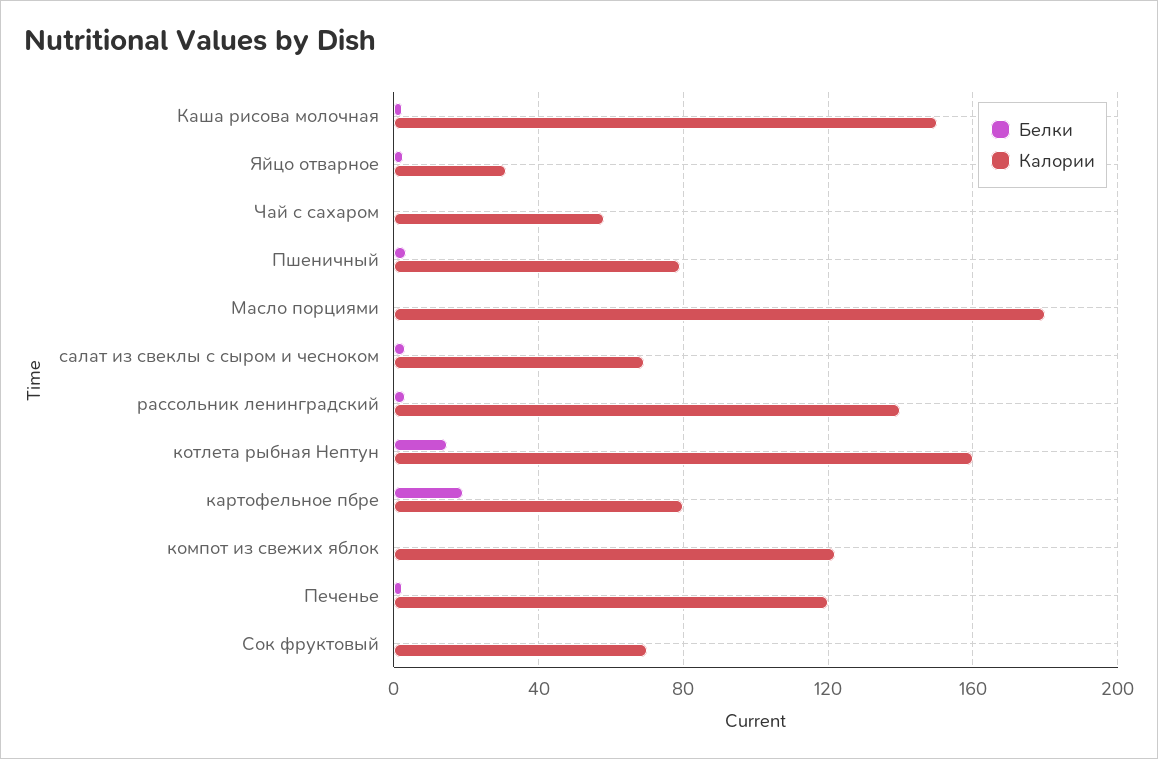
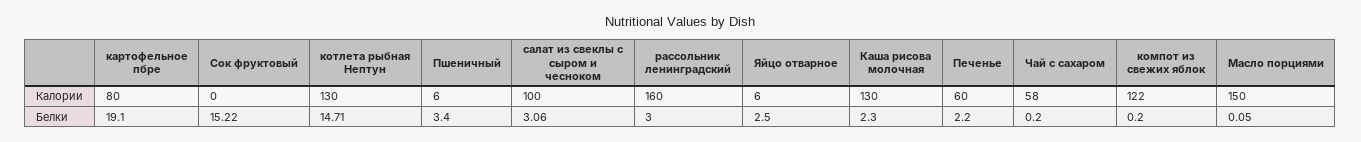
Калории, Каша рисова молочная: 150 -> 130
Калории, Яйцо отварное: 30 -> 6
Калории, Пшеничный: 80 -> 6
Калории, Масло порциями: 180 -> 150
Калории, салат из свеклы с сыром и чесноком: 70 -> 100
Калории, рассольник ленинградский: 140 -> 160
Калории, котлета рыбная Нептун: 160 -> 130
Калории, Печенье: 120 -> 60
Белки, Сок фруктовый: 0 -> 15.22
Калории, Сок фруктовый: 70 -> 0

